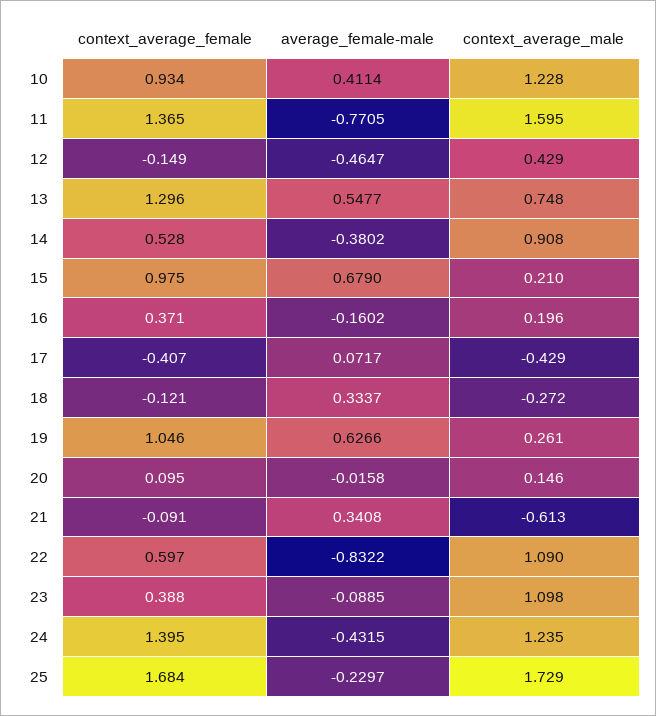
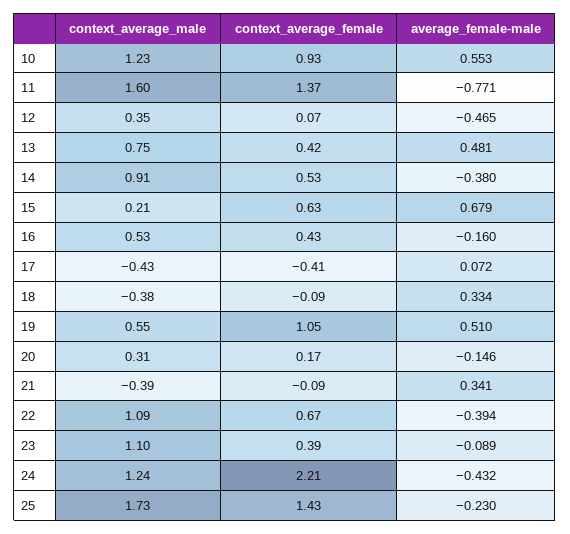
average_female-male, 10: 0.4114 -> 0.553
context_average_female, 12: -0.149 -> 0.07
context_average_male, 12: 0.429 -> 0.35
context_average_female, 13: 1.296 -> 0.42
average_female-male, 13: 0.5477 -> 0.481
context_average_female, 15: 0.975 -> 0.63
context_average_female, 16: 0.371 -> 0.43
context_average_male, 16: 0.196 -> 0.53
context_average_female, 18: -0.121 -> -0.09
context_average_male, 18: -0.272 -> -0.38
average_female-male, 19: 0.6266 -> 0.51
context_average_male, 19: 0.261 -> 0.55
context_average_female, 20: 0.095 -> 0.17
average_female-male, 20: -0.0158 -> -0.146
context_average_male, 20: 0.146 -> 0.31
context_average_male, 21: -0.613 -> -0.39
context_average_female, 22: 0.597 -> 0.67
average_female-male, 22: -0.8322 -> -0.394
context_average_female, 24: 1.395 -> 2.21
context_average_female, 25: 1.684 -> 1.43

